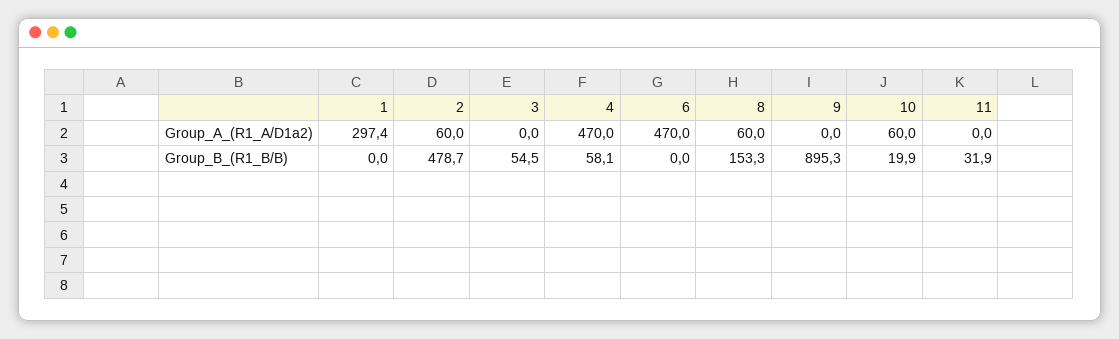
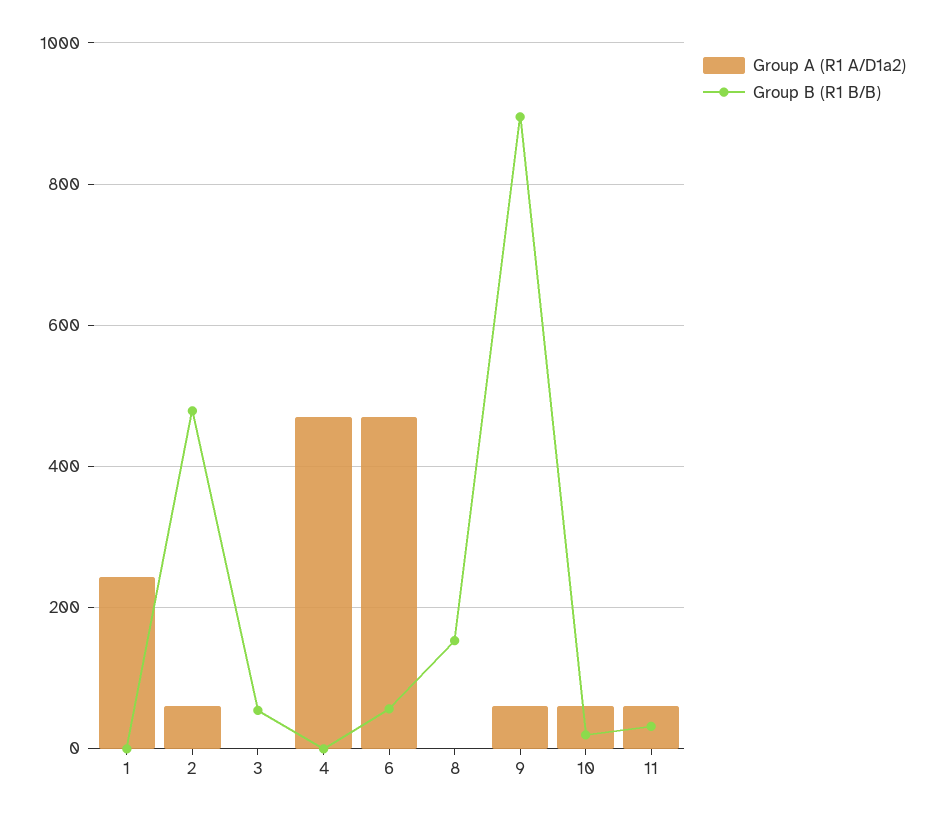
Group_A_(R1_A/D1a2), 1: 297.4 -> 240
Group_A_(R1_A/D1a2), 8: 60 -> 0
Group_A_(R1_A/D1a2), 9: 0 -> 60
Group_A_(R1_A/D1a2), 11: 0 -> 60
Group_B_(R1_B/B), 4: 58.1 -> 0
Group_B_(R1_B/B), 6: 0 -> 60

